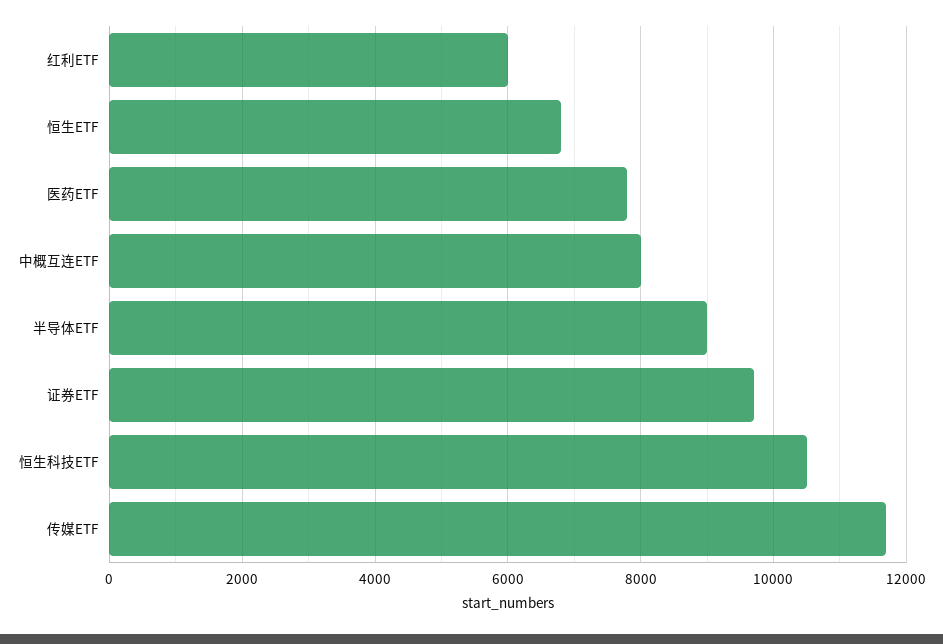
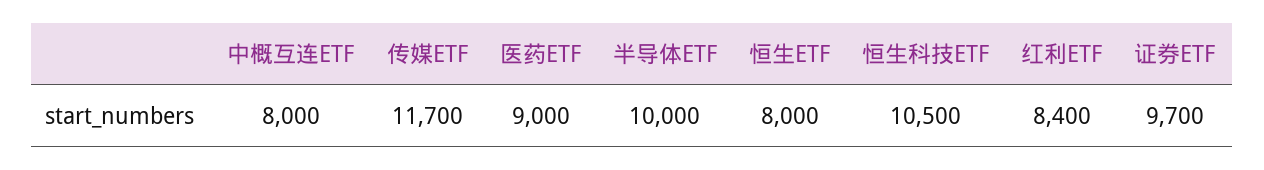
红利ETF: 6000 -> 8400
恒生ETF: 6800 -> 8000
医药ETF: 7800 -> 9000
半导体ETF: 9000 -> 10000

